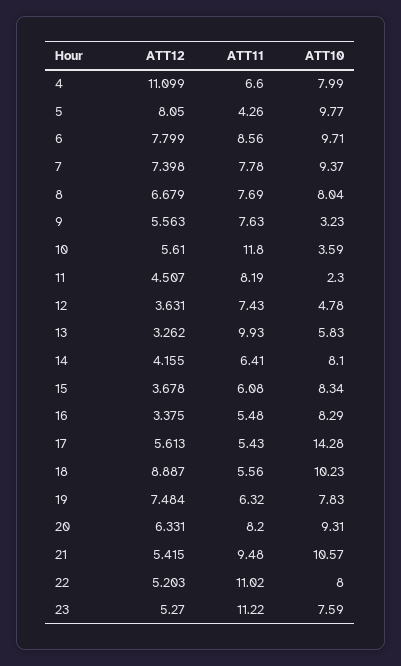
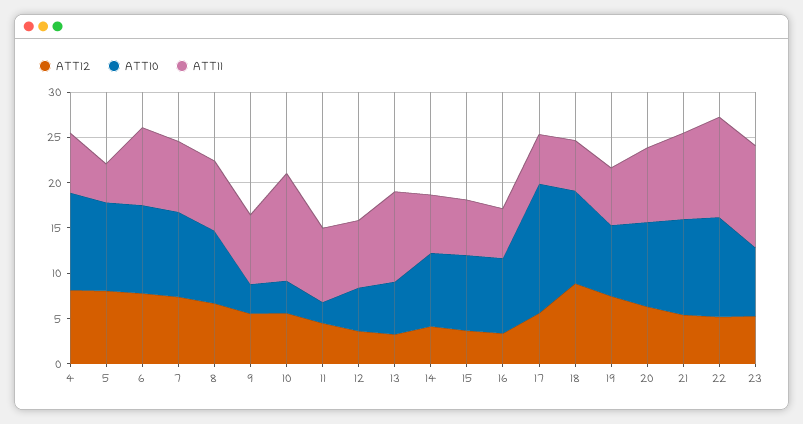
ATT12, 4: 11.099 -> 8
ATT10, 4: 7.99 -> 11
ATT10, 22: 8 -> 11

